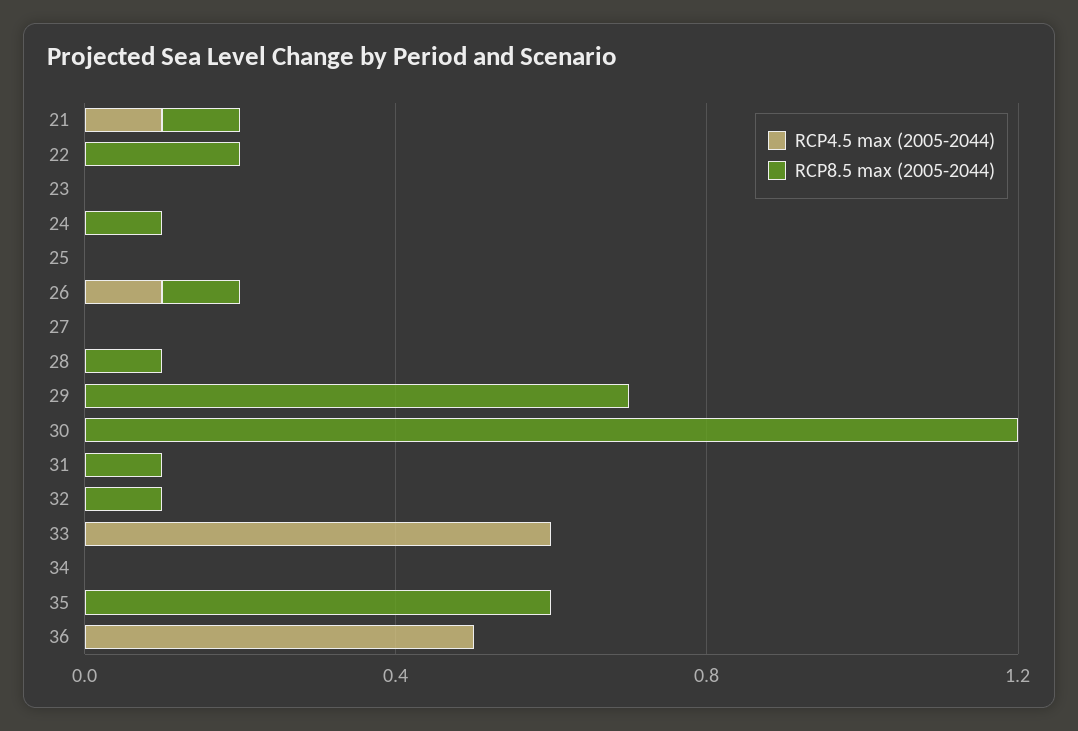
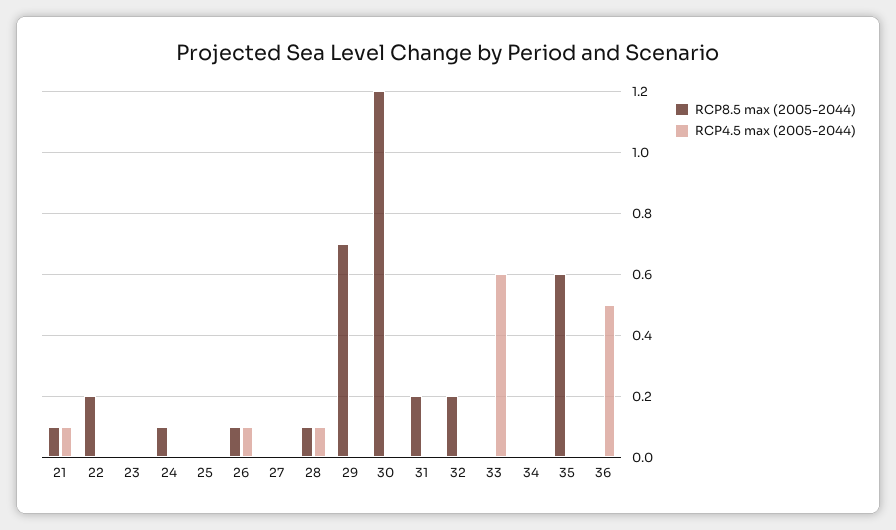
RCP4.5 max (2005-2044), 28: 0 -> 0.1
RCP8.5 max (2005-2044), 31: 0.1 -> 0.2
RCP8.5 max (2005-2044), 32: 0.1 -> 0.2

